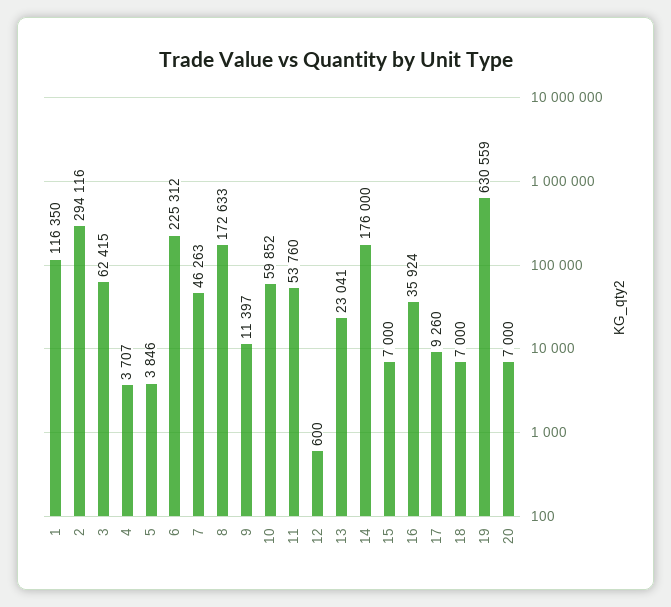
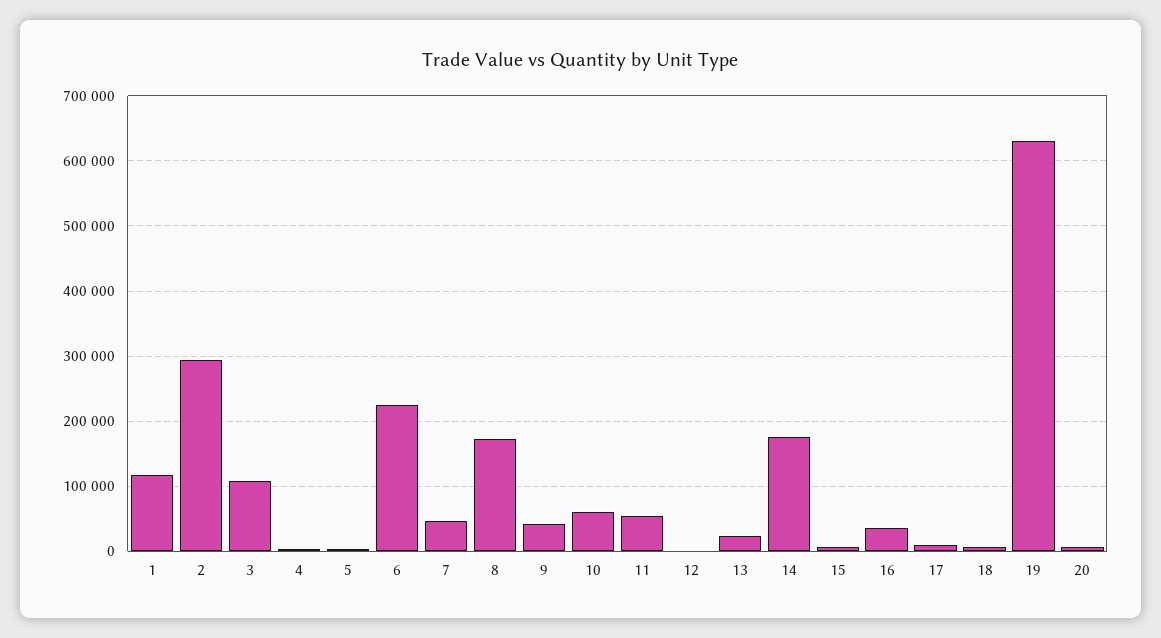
3: 62415 -> 110000
9: 11397 -> 40000

